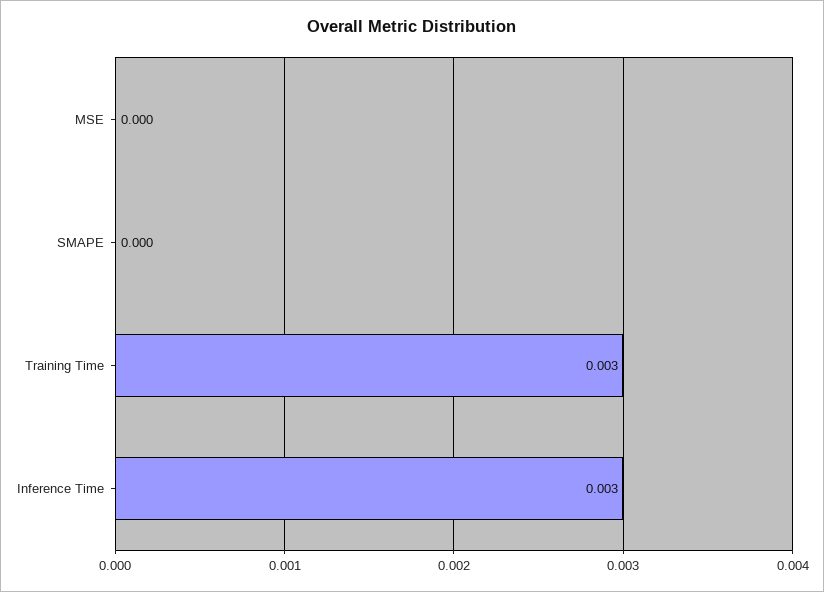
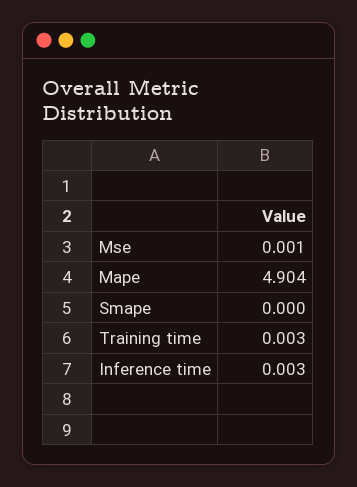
MSE: 0 -> 0.001
Mape: none -> 4.904

